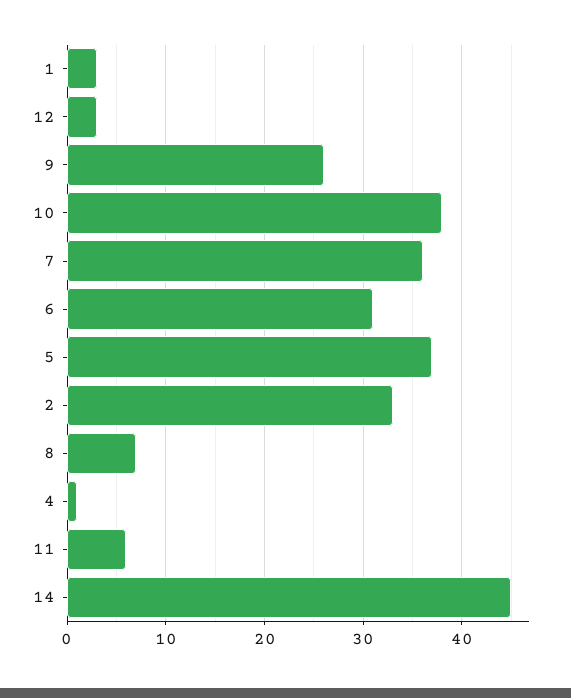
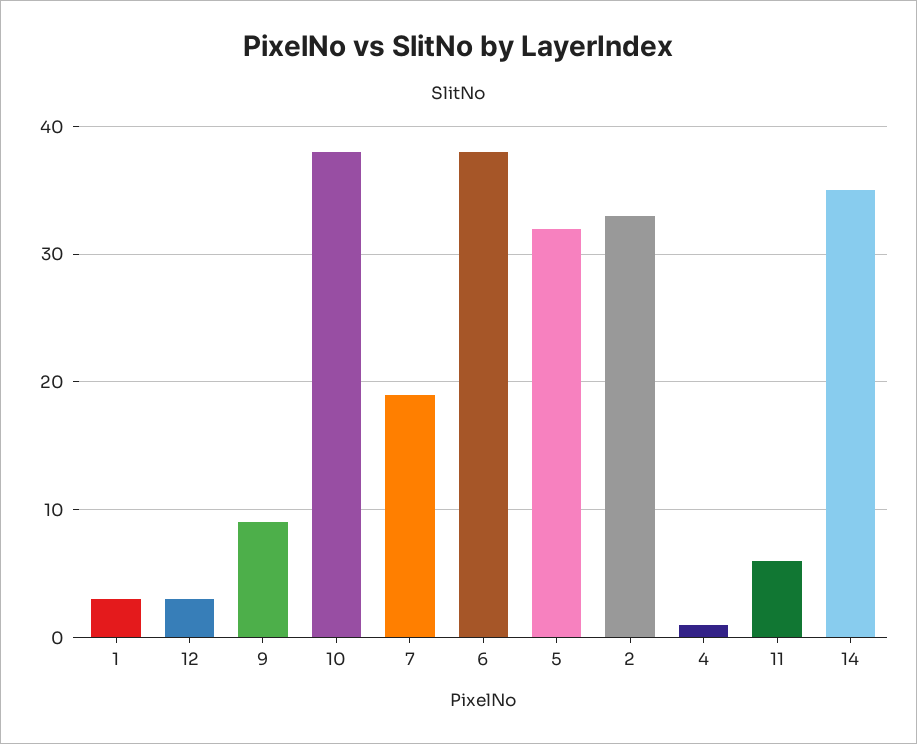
9: 26 -> 9
7: 36 -> 19
6: 31 -> 38
5: 37 -> 32
8: 7 -> none
14: 45 -> 35

